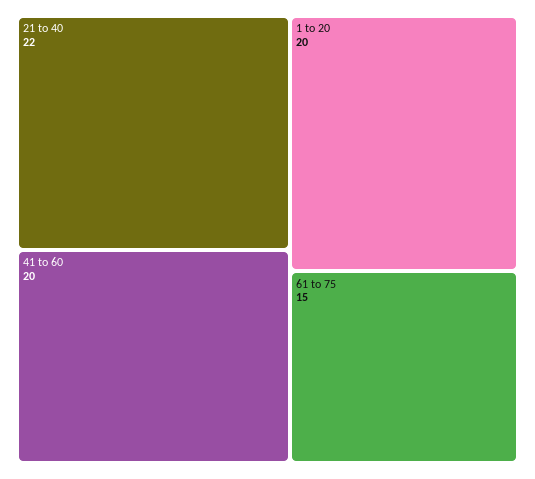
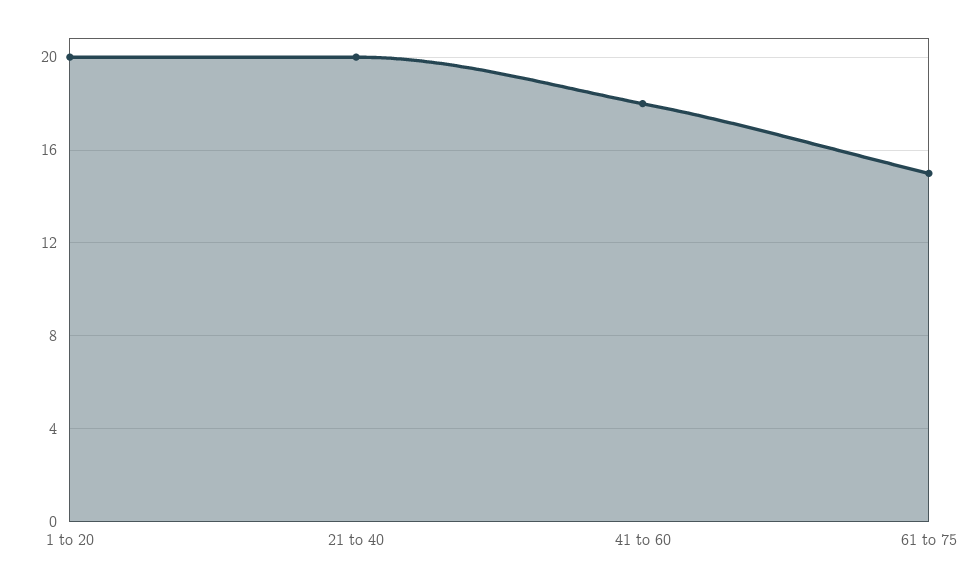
21 to 40: 22 -> 20
41 to 60: 20 -> 18

